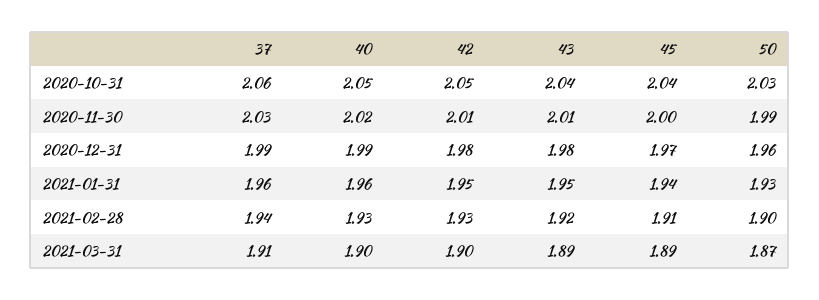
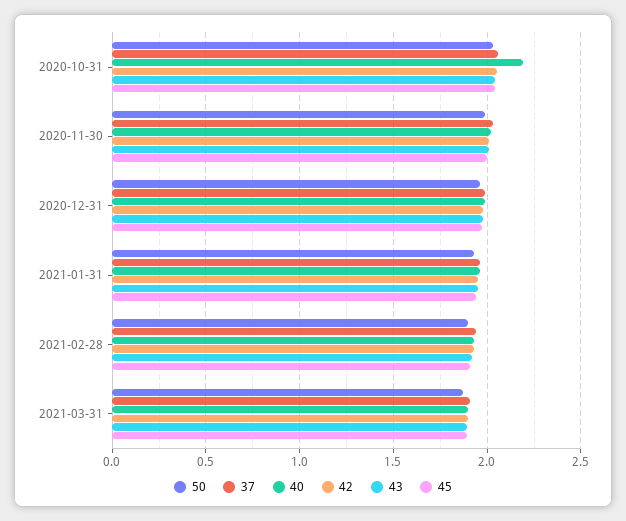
40, 2020-10-31: 2.05 -> 2.2

